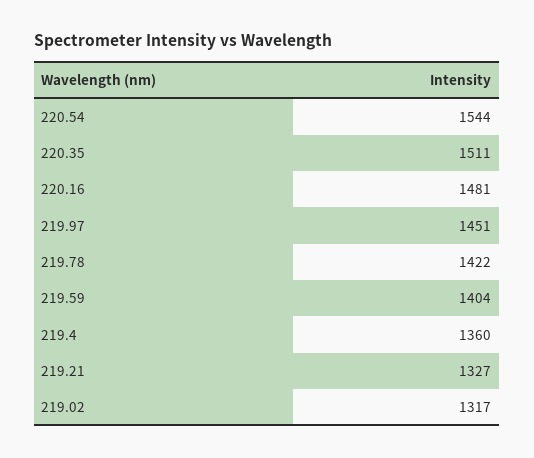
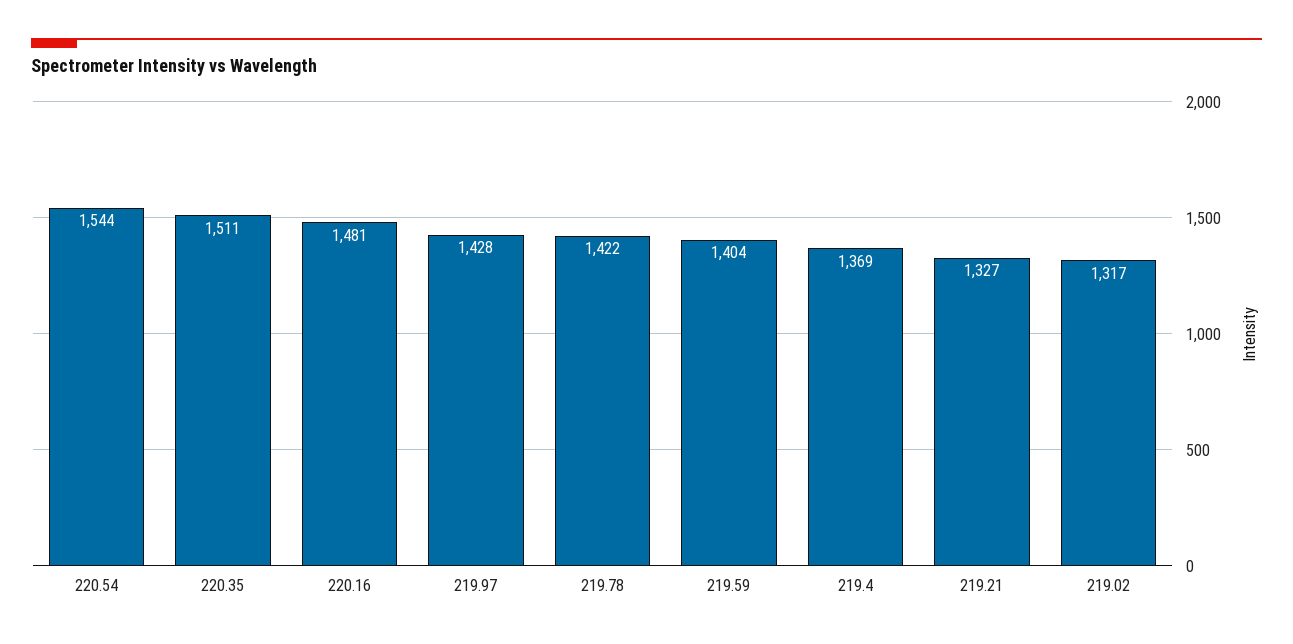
219.97: 1451 -> 1428
219.4: 1360 -> 1369

